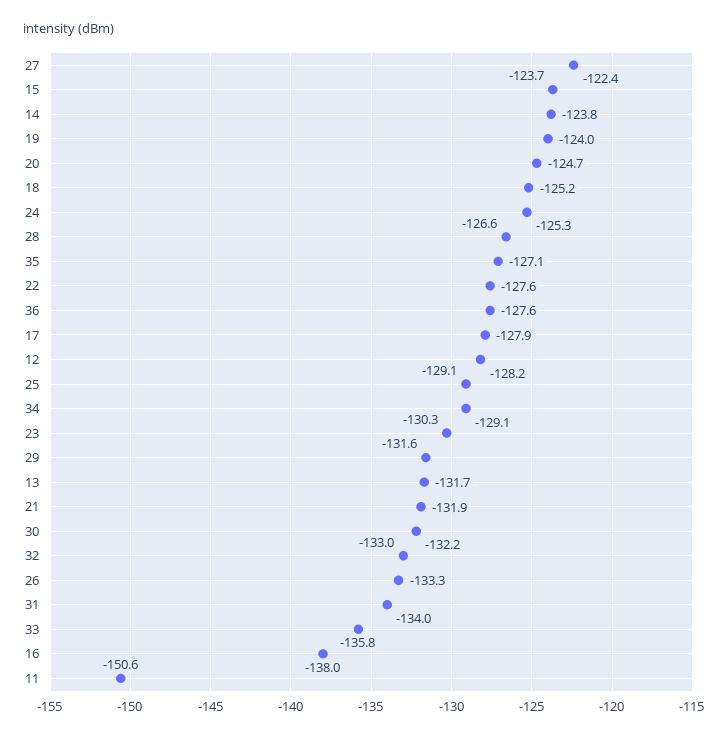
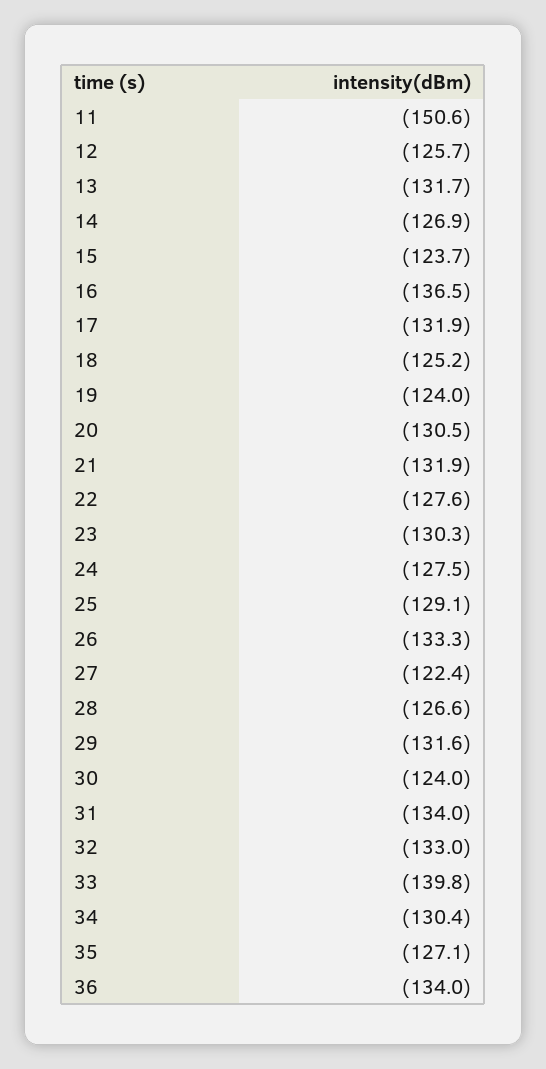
14: -123.8 -> -126.9
20: -124.7 -> -130.5
24: -125.3 -> -127.5
36: -127.6 -> -134
17: -127.9 -> -131.9
12: -128.2 -> -125.7
34: -129.1 -> -130.4
30: -132.2 -> -124
33: -135.8 -> -139.8
16: -138 -> -136.5

